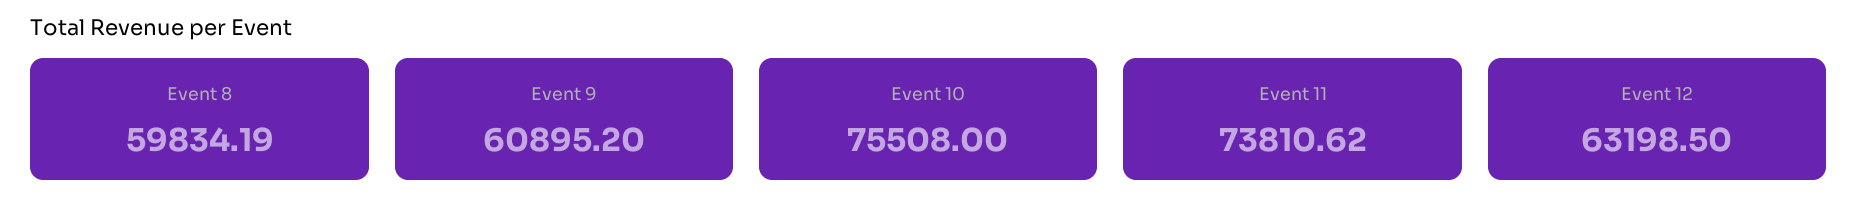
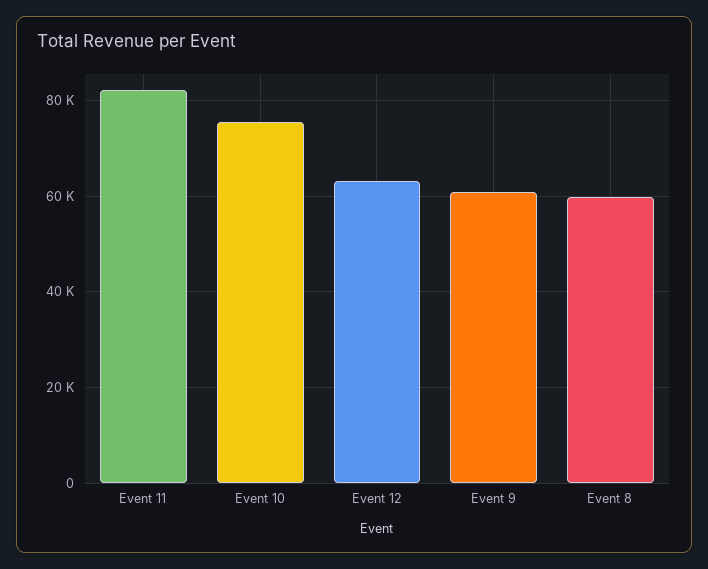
Event 11: 73810.62 -> 82000

